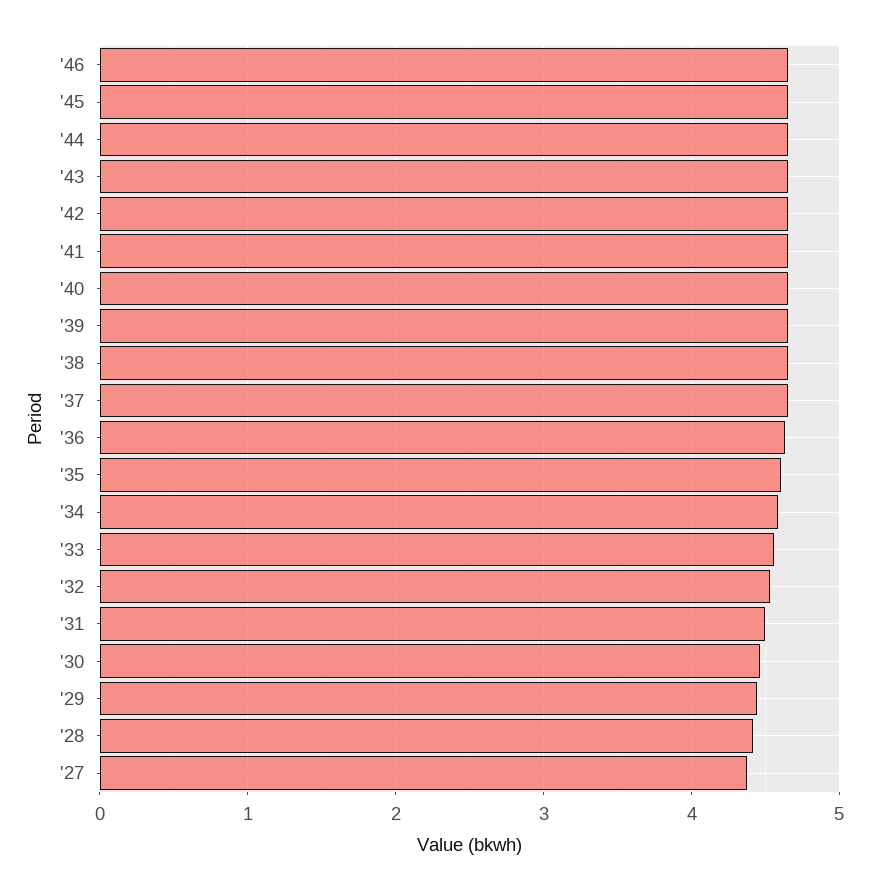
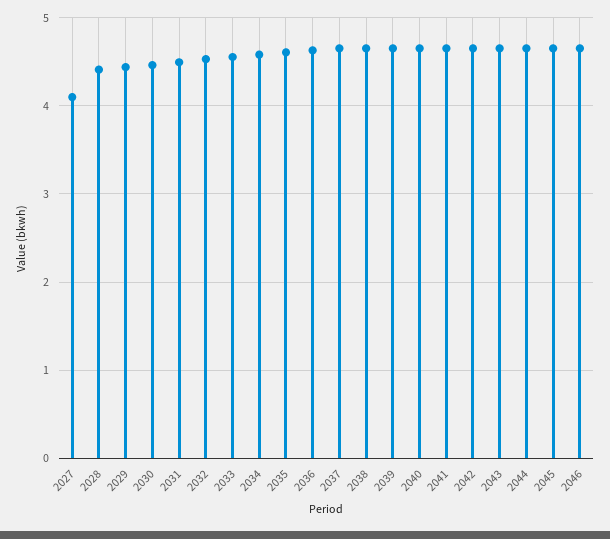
'27: 4.4 -> 4.1

